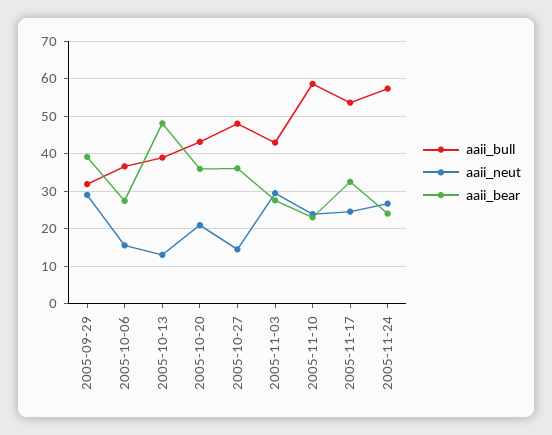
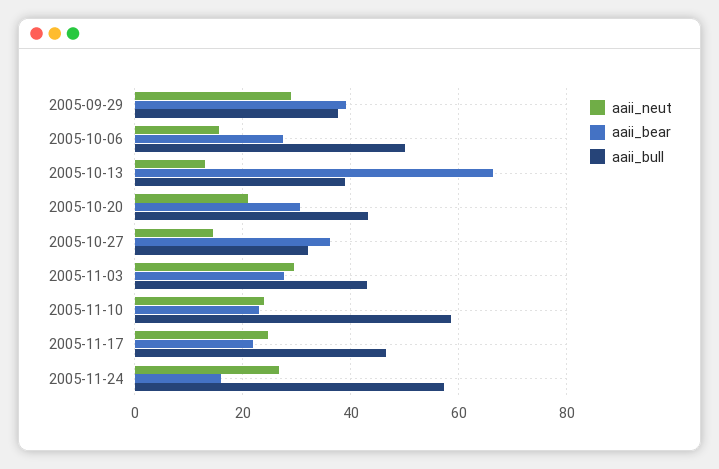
aaii_bull, 2005-09-29: 32 -> 38
aaii_bull, 2005-10-06: 36 -> 50
aaii_bear, 2005-10-13: 48 -> 66
aaii_bear, 2005-10-20: 36 -> 30
aaii_bull, 2005-10-27: 48 -> 32
aaii_bull, 2005-11-17: 54 -> 46
aaii_bear, 2005-11-17: 32 -> 22
aaii_bear, 2005-11-24: 24 -> 16

